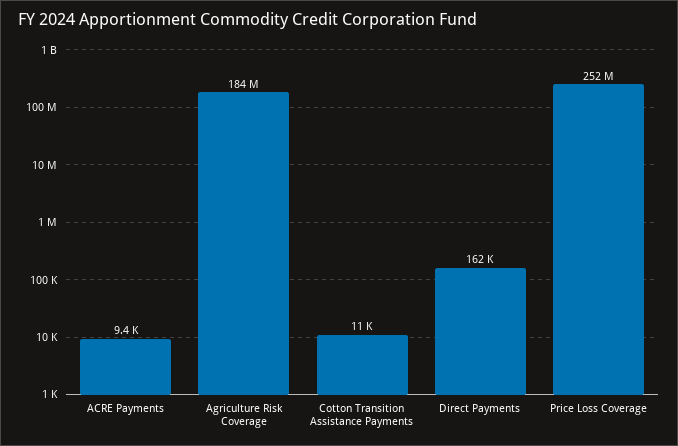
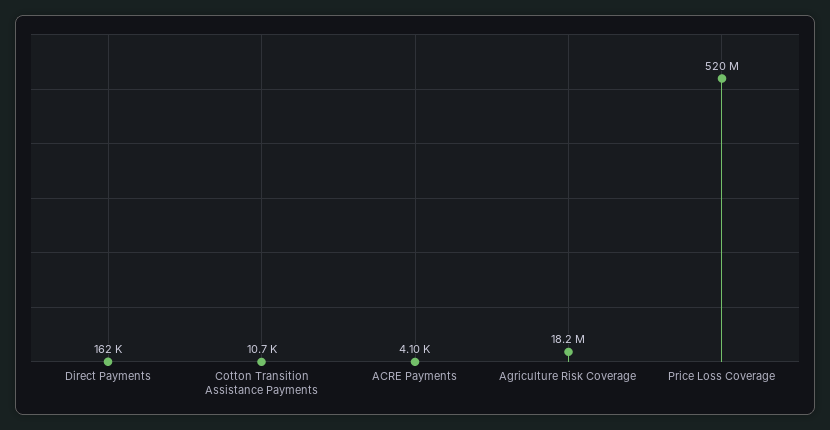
ACRE Payments: 9400 -> 4100
Agriculture Risk Coverage: 184000000 -> 18200000
Price Loss Coverage: 252000000 -> 520000000

